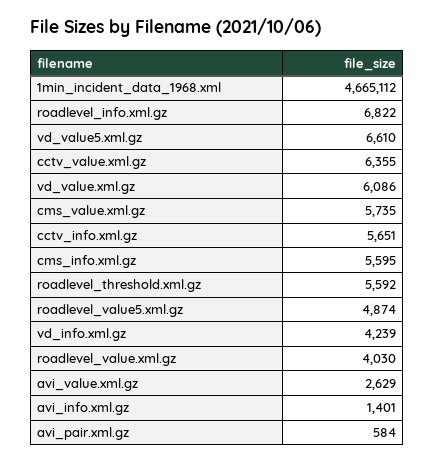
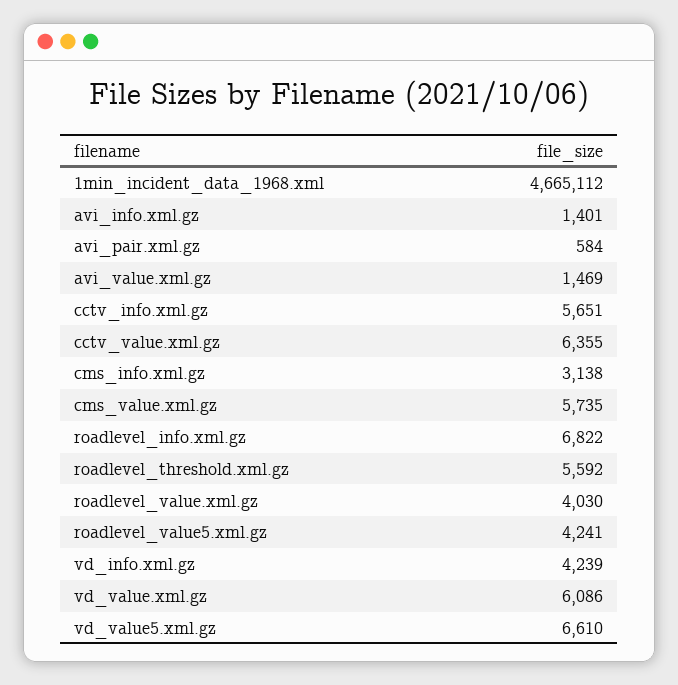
cms_info.xml.gz: 5595 -> 3138
roadlevel_value5.xml.gz: 4874 -> 4241
avi_value.xml.gz: 2629 -> 1469

